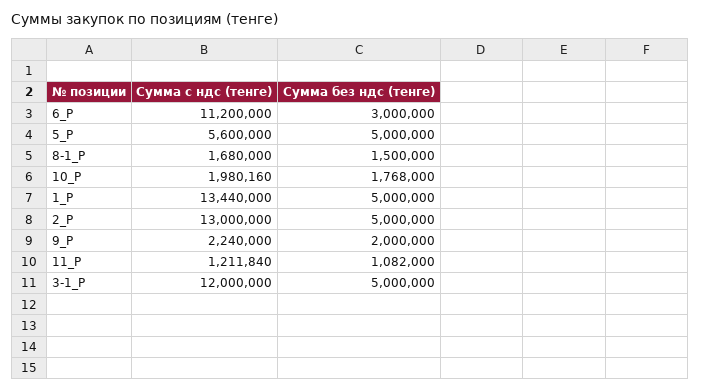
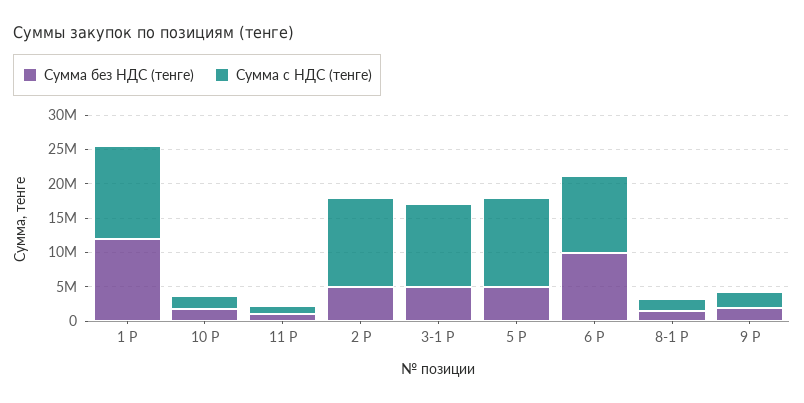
Сумма без ндс (тенге), 6_Р: 3000000 -> 10000000
Сумма с ндс (тенге), 5_Р: 5600000 -> 12500000
Сумма без ндс (тенге), 1_Р: 5000000 -> 12500000

